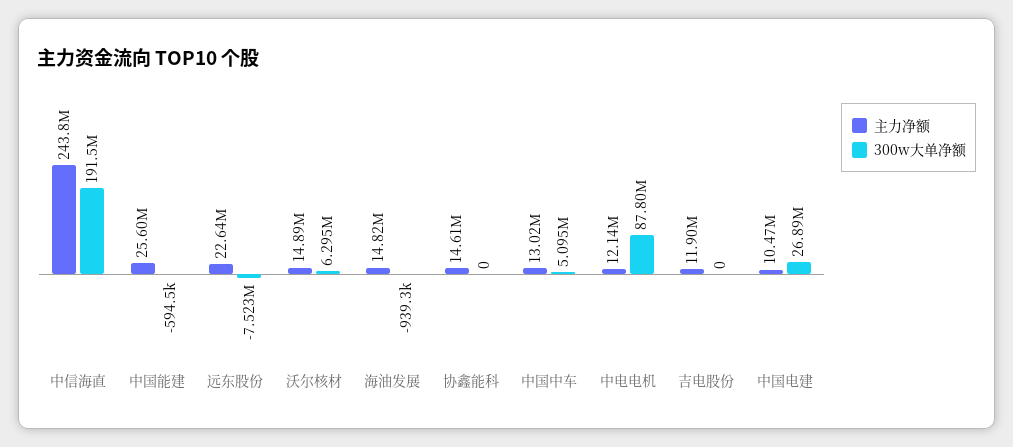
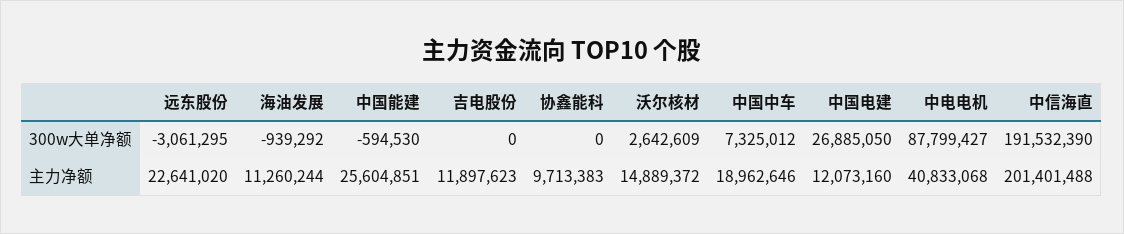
主力净额, 中信海直: 243800000 -> 201401488
300w大单净额, 远东股份: -7523000 -> -3061295
300w大单净额, 沃尔核材: 6295000 -> 2642609
主力净额, 海油发展: 14820000 -> 11260244
主力净额, 协鑫能科: 14610000 -> 9713383
主力净额, 中国中车: 13020000 -> 18962646
300w大单净额, 中国中车: 5095000 -> 7325012
主力净额, 中电电机: 12140000 -> 40833068
主力净额, 中国电建: 10470000 -> 12073160

